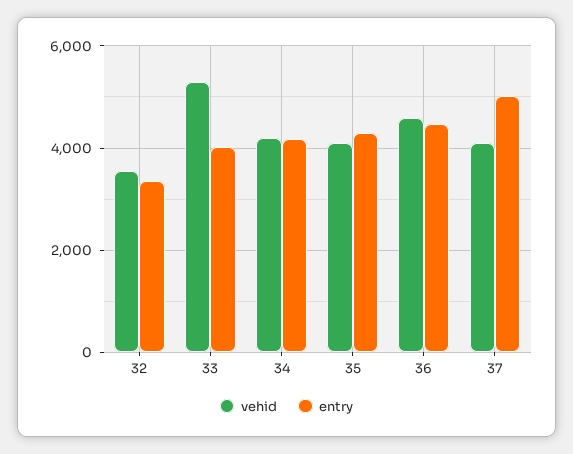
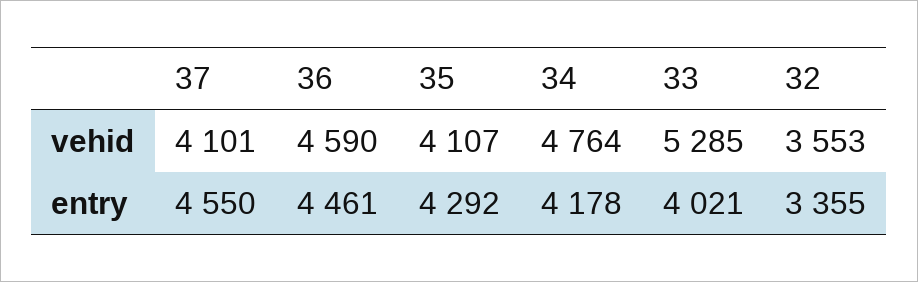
vehid, 34: 4200 -> 4764
entry, 37: 5000 -> 4550

